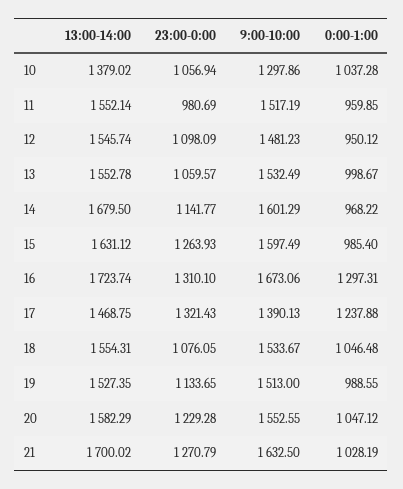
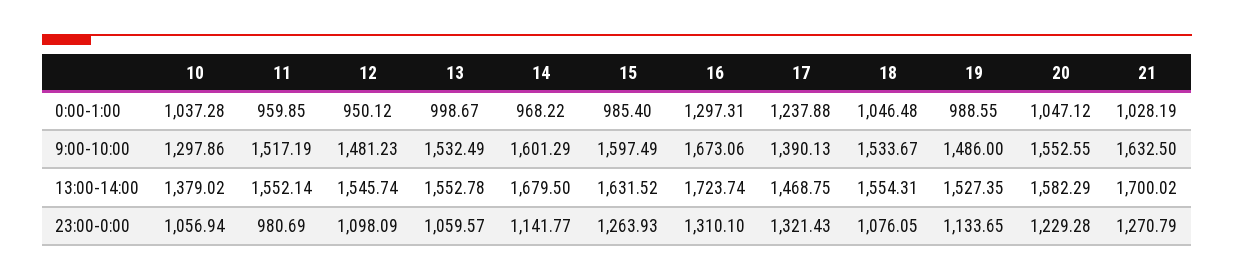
13:00-14:00, 15: 1631.12 -> 1631.52
9:00-10:00, 19: 1513 -> 1486

